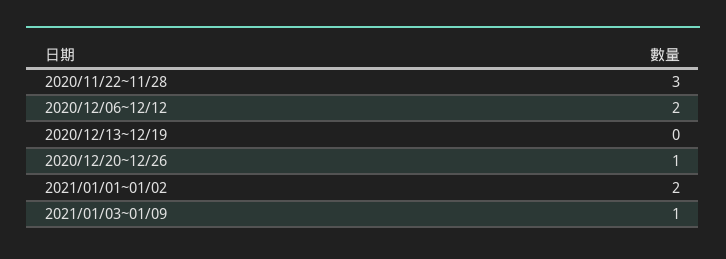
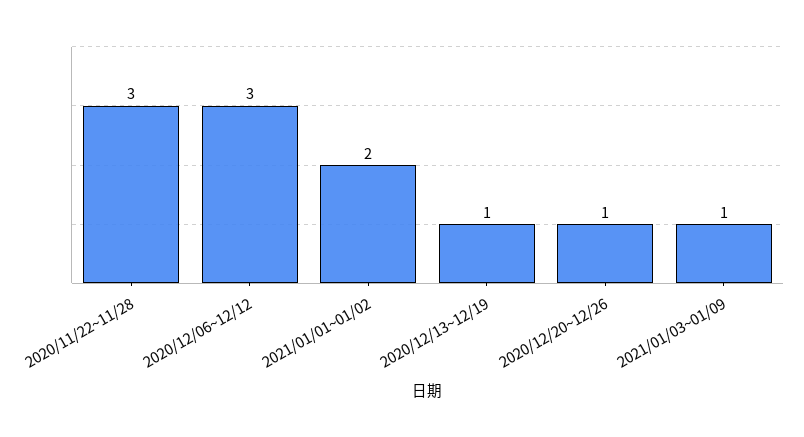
2020/12/06~12/12: 2 -> 3
2020/12/13~12/19: 0 -> 1

